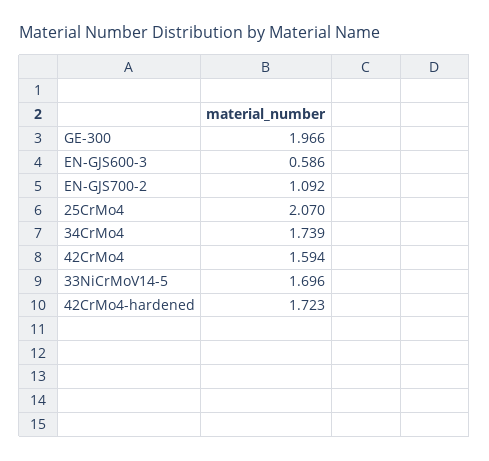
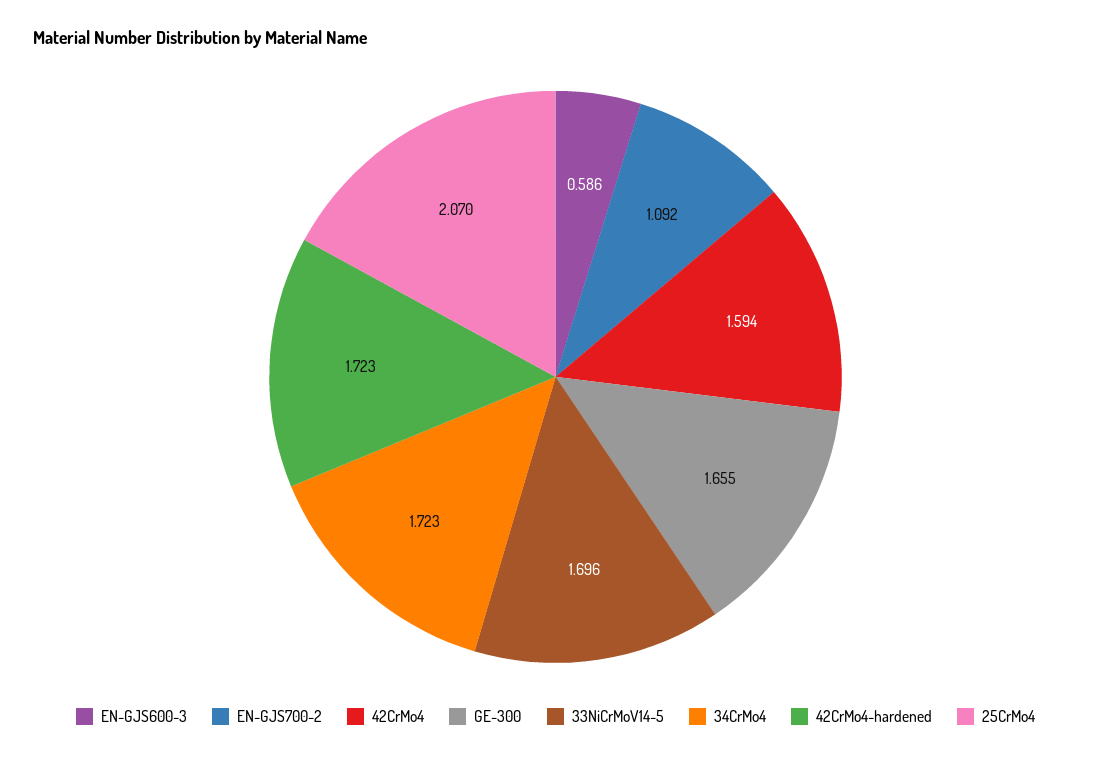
GE-300: 1.966 -> 1.655
34CrMo4: 1.739 -> 1.723

